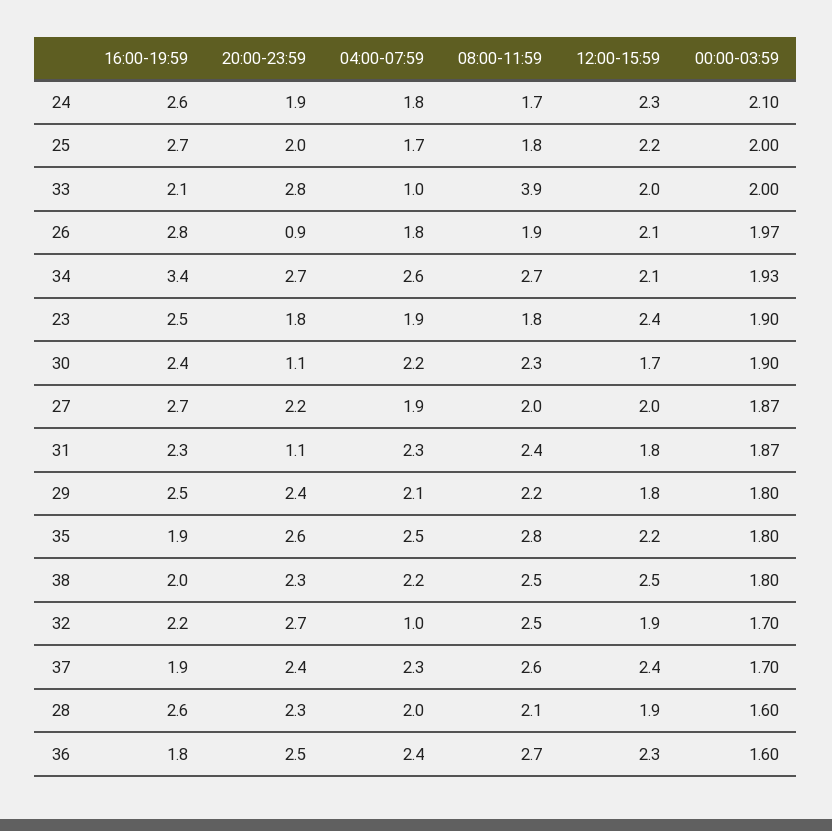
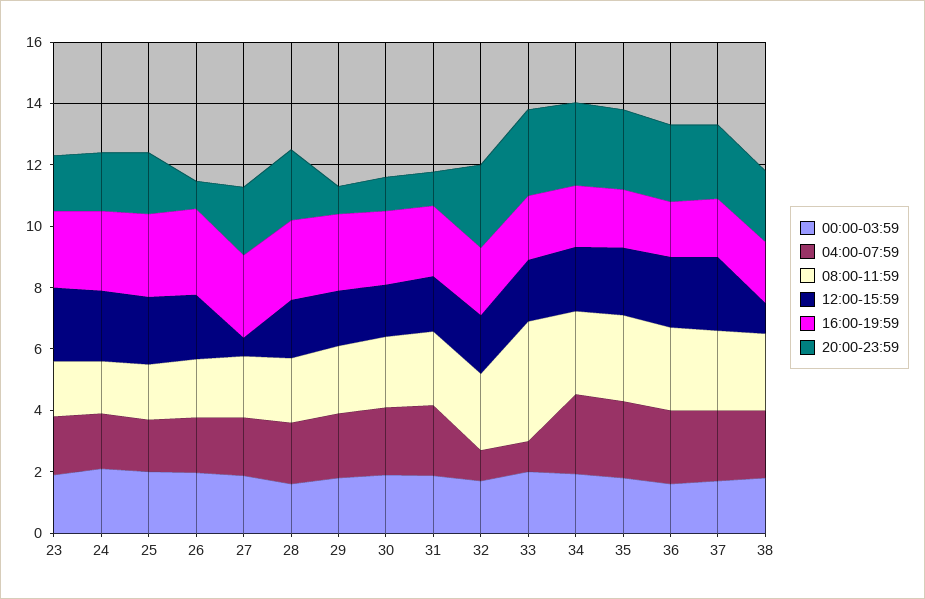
16:00-19:59, 34: 3.4 -> 2
12:00-15:59, 27: 2 -> 0.5
20:00-23:59, 29: 2.4 -> 1
12:00-15:59, 38: 2.5 -> 1

